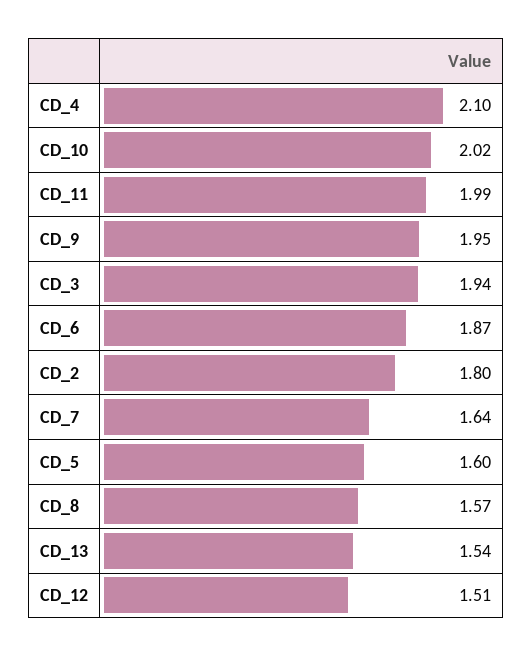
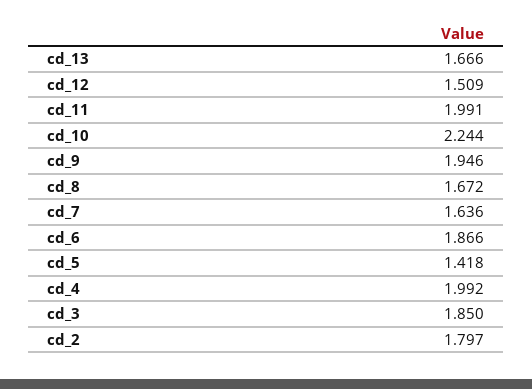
CD_4: 2.1 -> 1.992
CD_10: 2.02 -> 2.244
CD_3: 1.94 -> 1.85
CD_5: 1.6 -> 1.418
CD_8: 1.57 -> 1.672
CD_13: 1.54 -> 1.666

